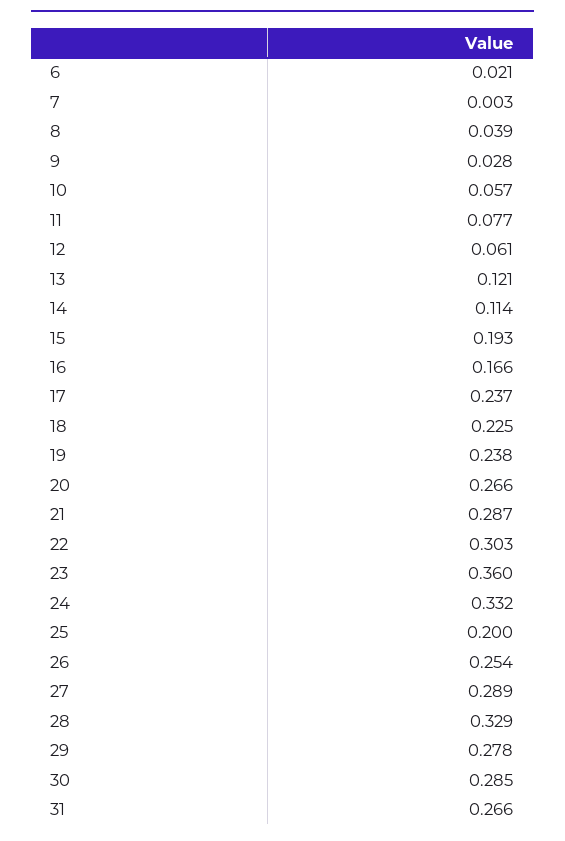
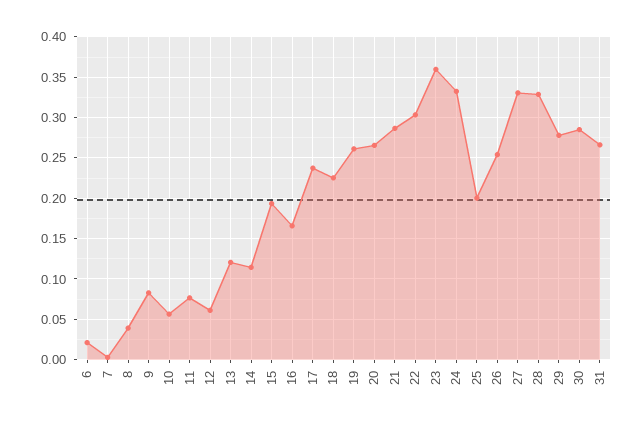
9: 0.028 -> 0.08
19: 0.238 -> 0.26
27: 0.289 -> 0.33

